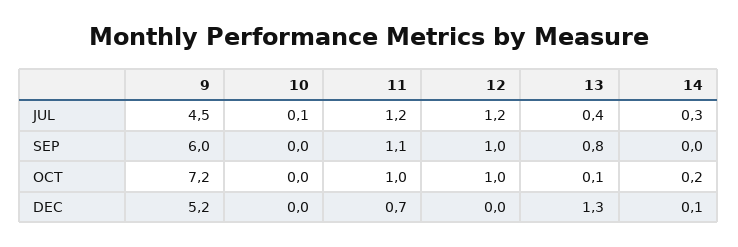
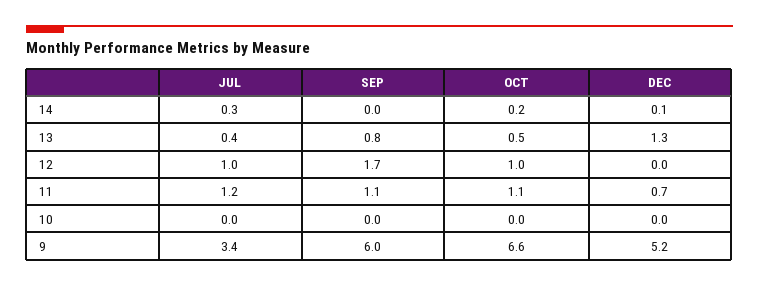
9, JUL: 4.5 -> 3.4
10, JUL: 0.1 -> 0
12, JUL: 1.2 -> 1
12, SEP: 1 -> 1.7
9, OCT: 7.2 -> 6.6
11, OCT: 1 -> 1.1
13, OCT: 0.1 -> 0.5

